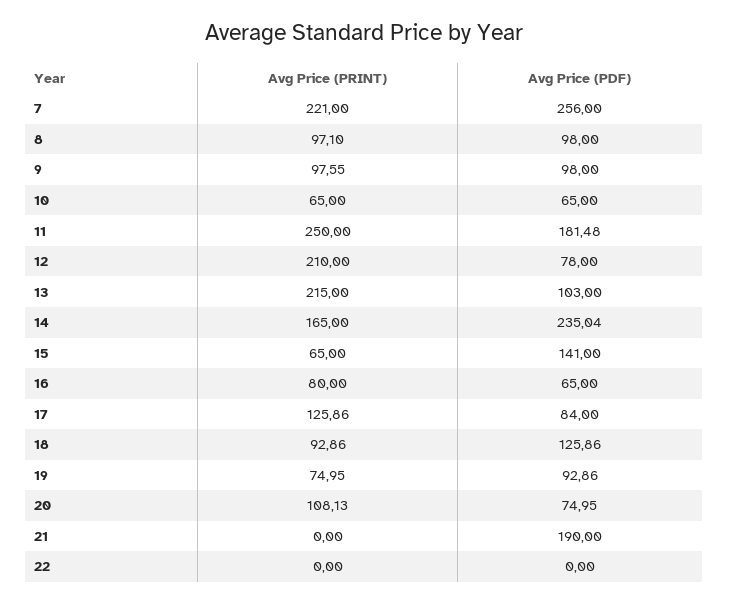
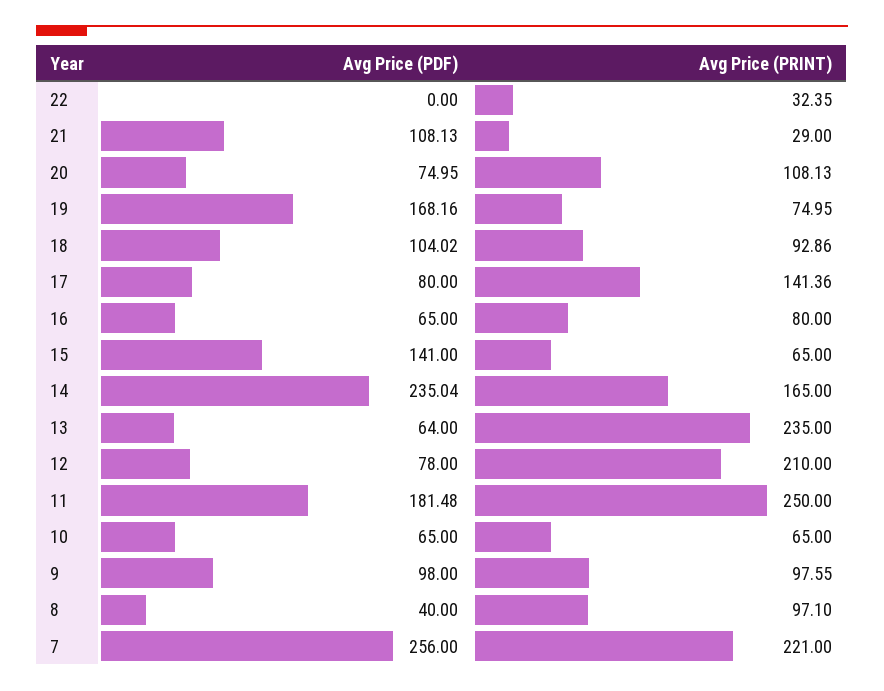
Avg Price (PDF), 8: 98 -> 40
Avg Price (PRINT), 13: 215 -> 235
Avg Price (PDF), 13: 103 -> 64
Avg Price (PRINT), 17: 125.86 -> 141.36
Avg Price (PDF), 17: 84 -> 80
Avg Price (PDF), 18: 125.86 -> 104.02
Avg Price (PDF), 19: 92.86 -> 168.16
Avg Price (PRINT), 21: 0 -> 29
Avg Price (PDF), 21: 190 -> 108.13
Avg Price (PRINT), 22: 0 -> 32.35

